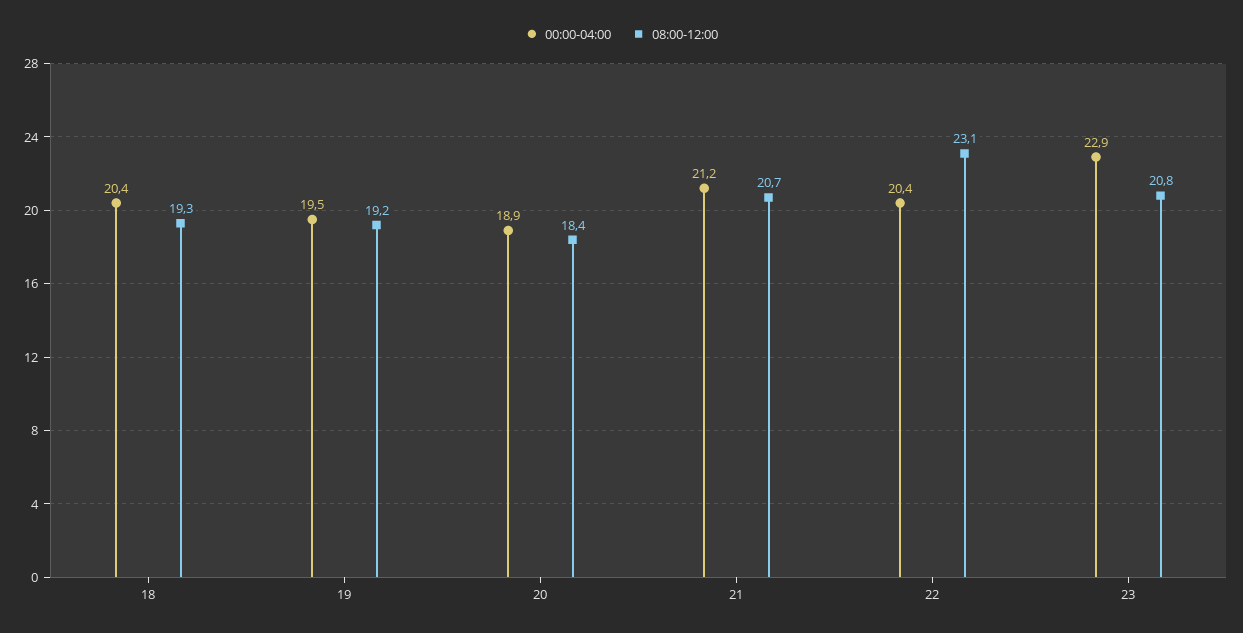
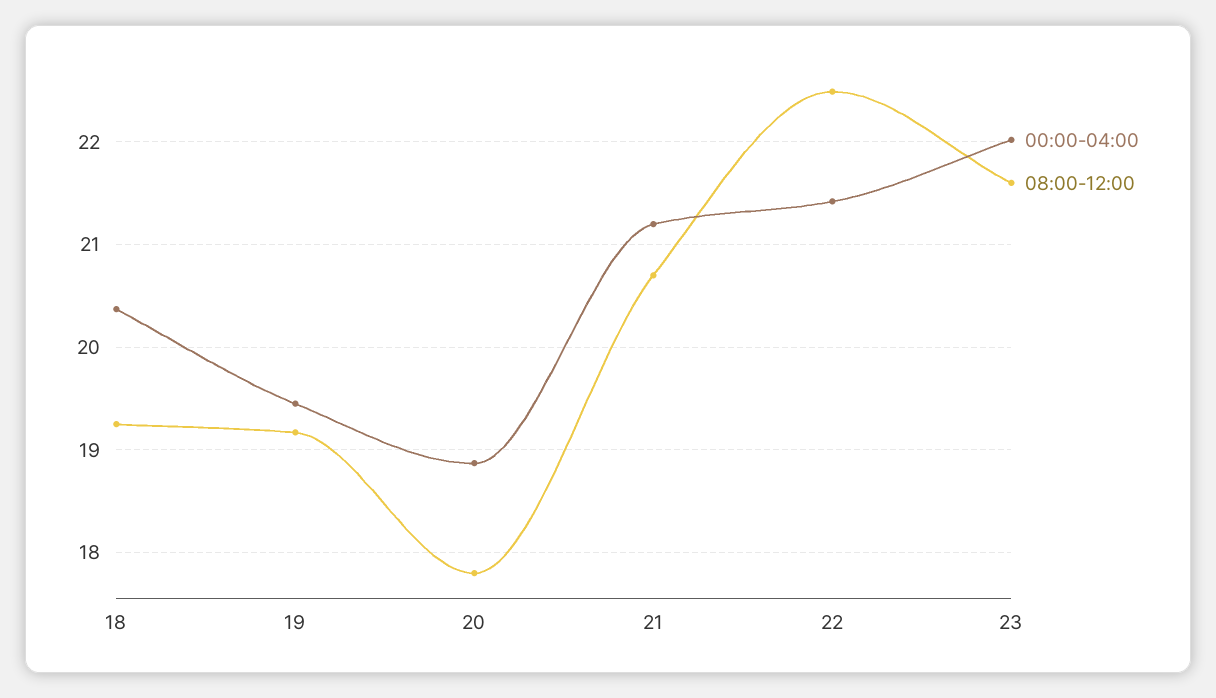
08:00-12:00, 20: 18.4 -> 17.8
00:00-04:00, 22: 20.4 -> 21.4
08:00-12:00, 22: 23.1 -> 22.5
00:00-04:00, 23: 22.9 -> 22
08:00-12:00, 23: 20.8 -> 21.6

